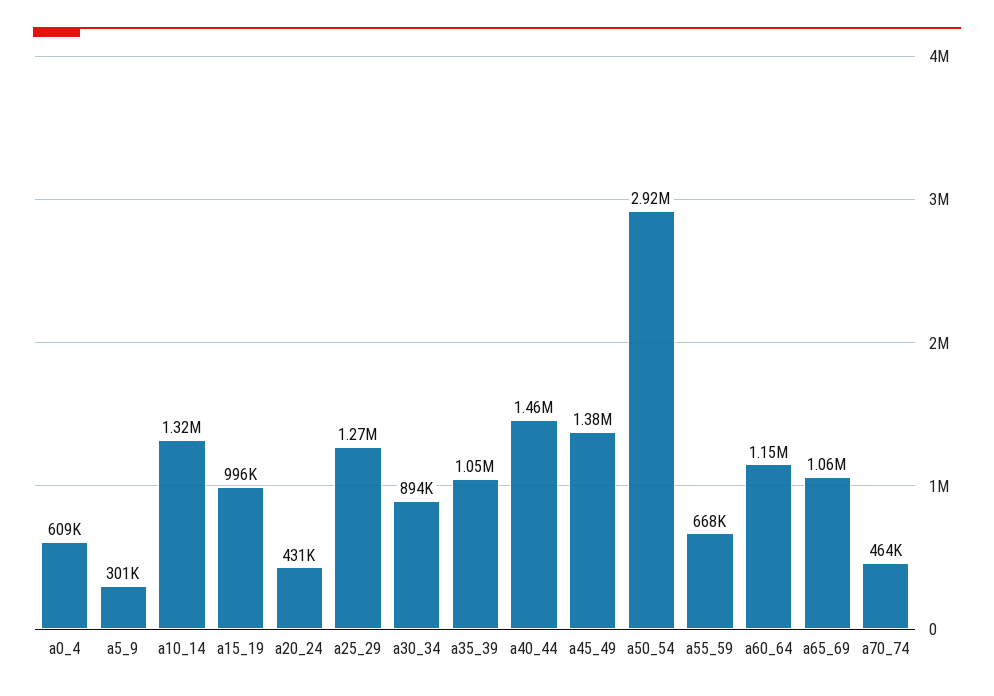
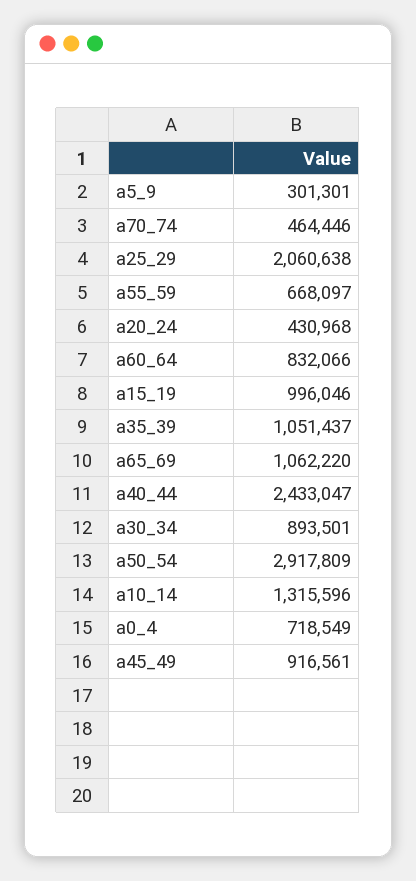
a0_4: 609000 -> 718549
a25_29: 1270000 -> 2060638
a40_44: 1460000 -> 2433047
a45_49: 1380000 -> 916561
a60_64: 1150000 -> 832066

